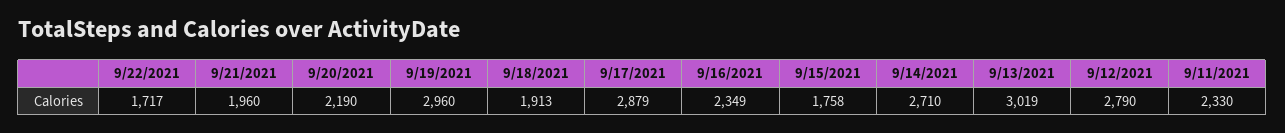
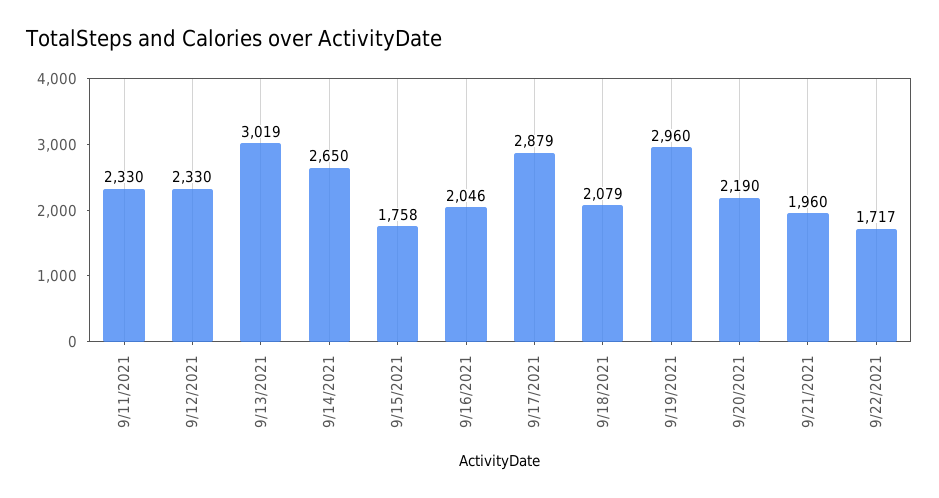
9/18/2021: 1913 -> 2079
9/16/2021: 2349 -> 2046
9/14/2021: 2710 -> 2650
9/12/2021: 2790 -> 2330

